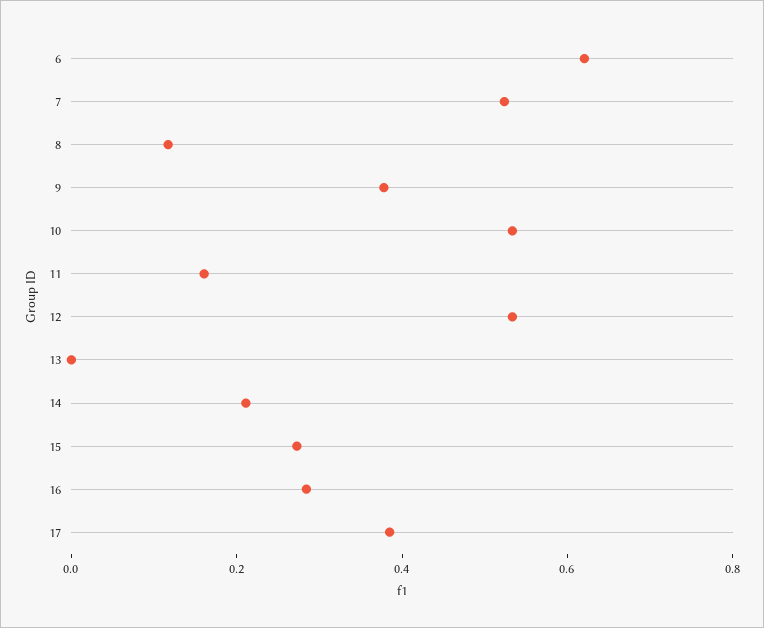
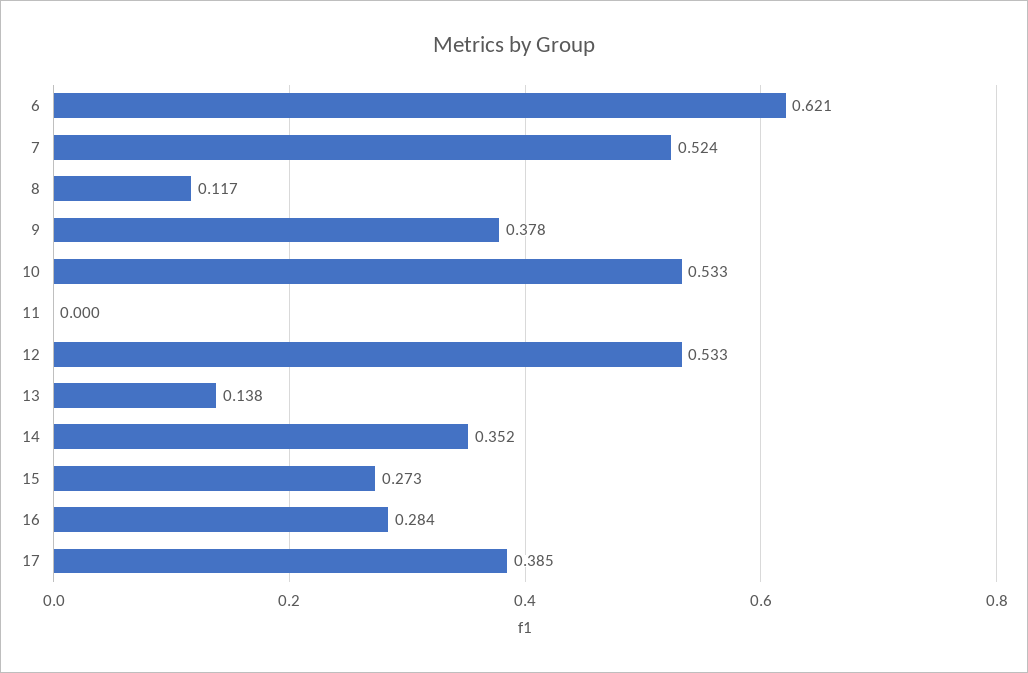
11: 0.15 -> 0
13: 0 -> 0.138
14: 0.2 -> 0.352

